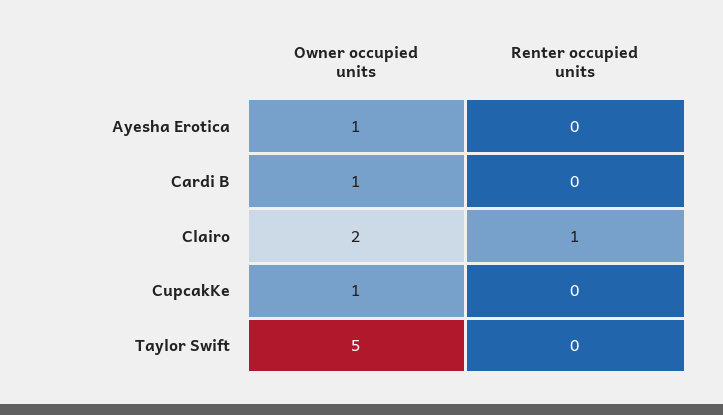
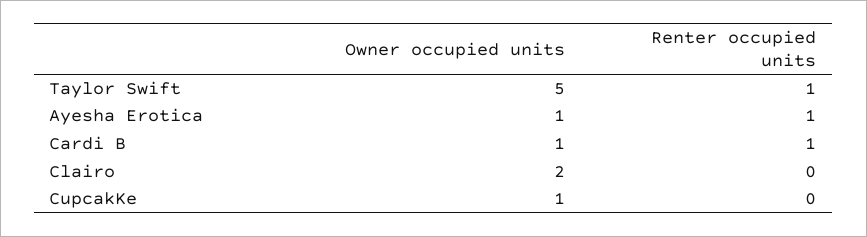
Renter occupied units, Ayesha Erotica: 0 -> 1
Renter occupied units, Cardi B: 0 -> 1
Renter occupied units, Clairo: 1 -> 0
Renter occupied units, Taylor Swift: 0 -> 1

